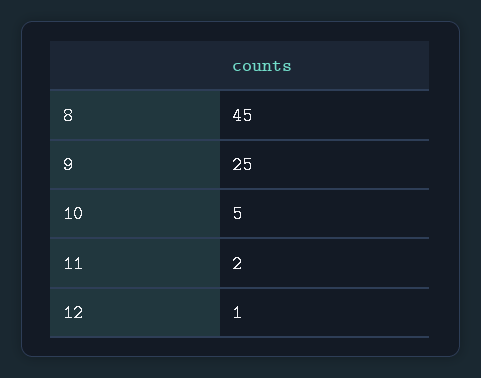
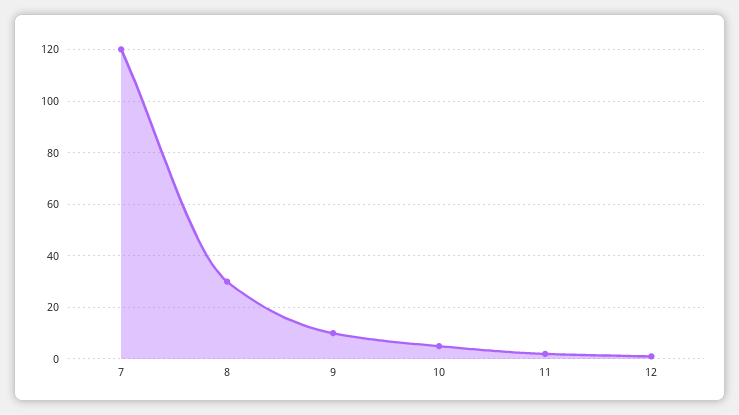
8: 45 -> 30
9: 25 -> 10
7: none -> 120

